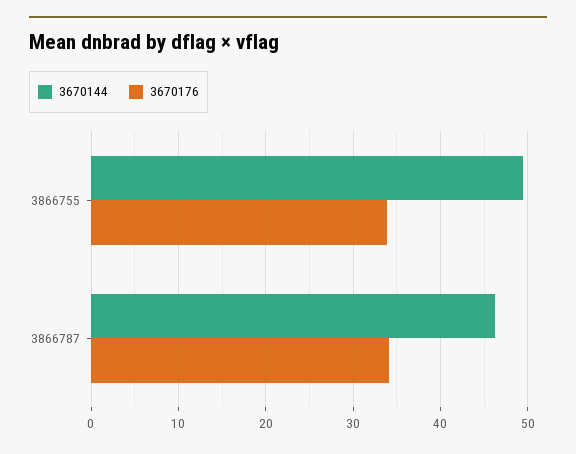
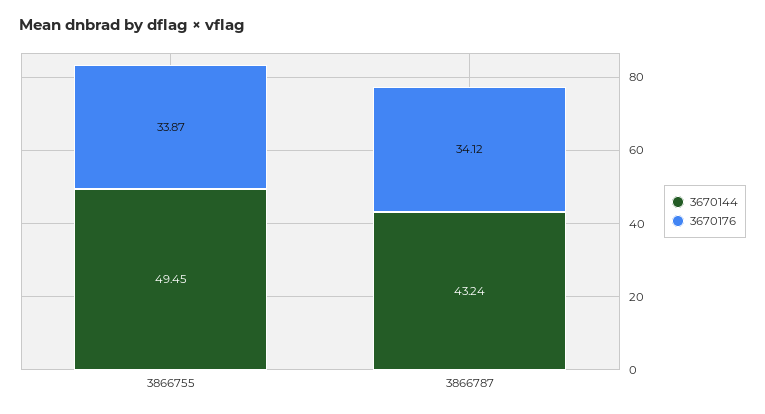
3670144, 3866787: 46 -> 43.24

